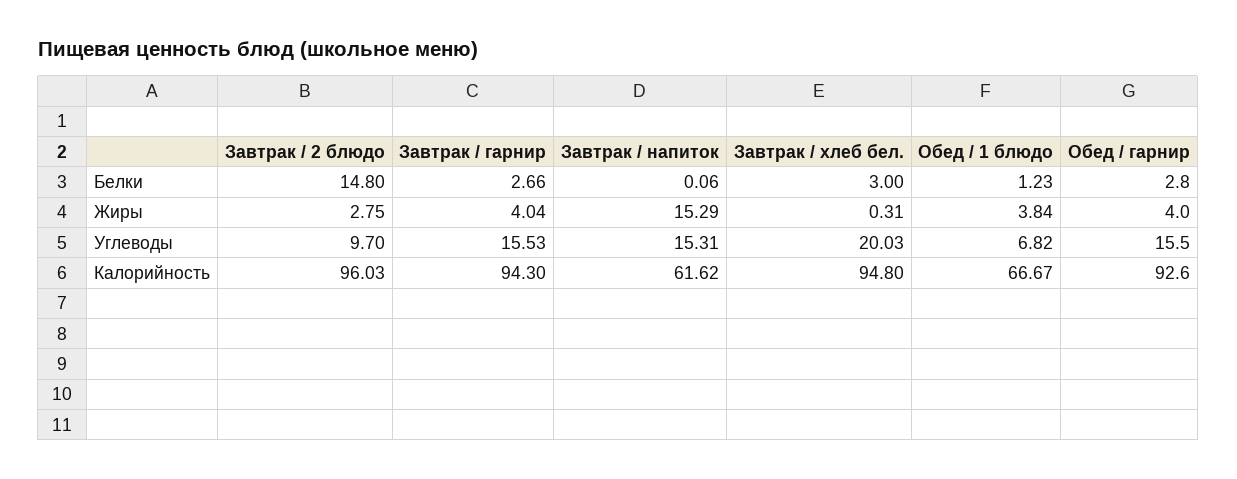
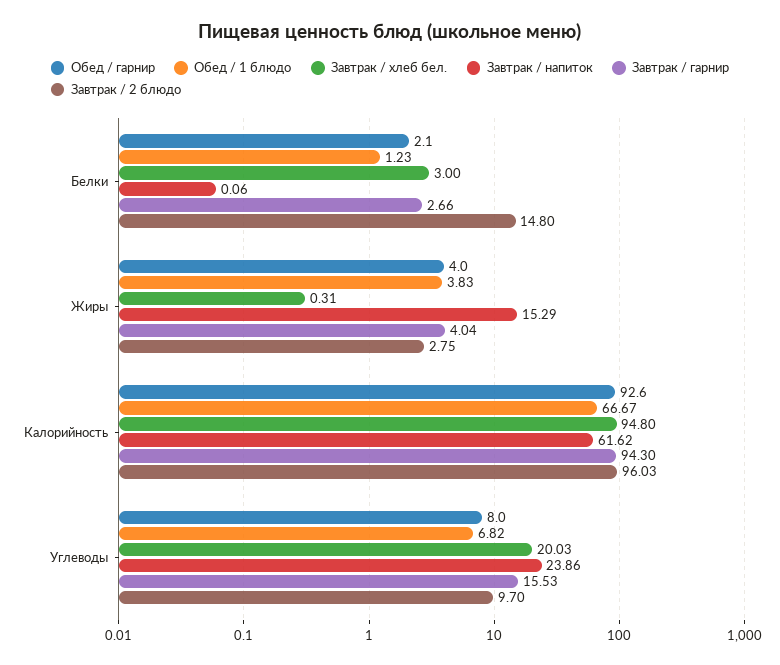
Обед / гарнир, Белки: 2.8 -> 2.1
Обед / 1 блюдо, Жиры: 3.84 -> 3.83
Завтрак / напиток, Углеводы: 15.31 -> 23.86
Обед / гарнир, Углеводы: 15.5 -> 8

